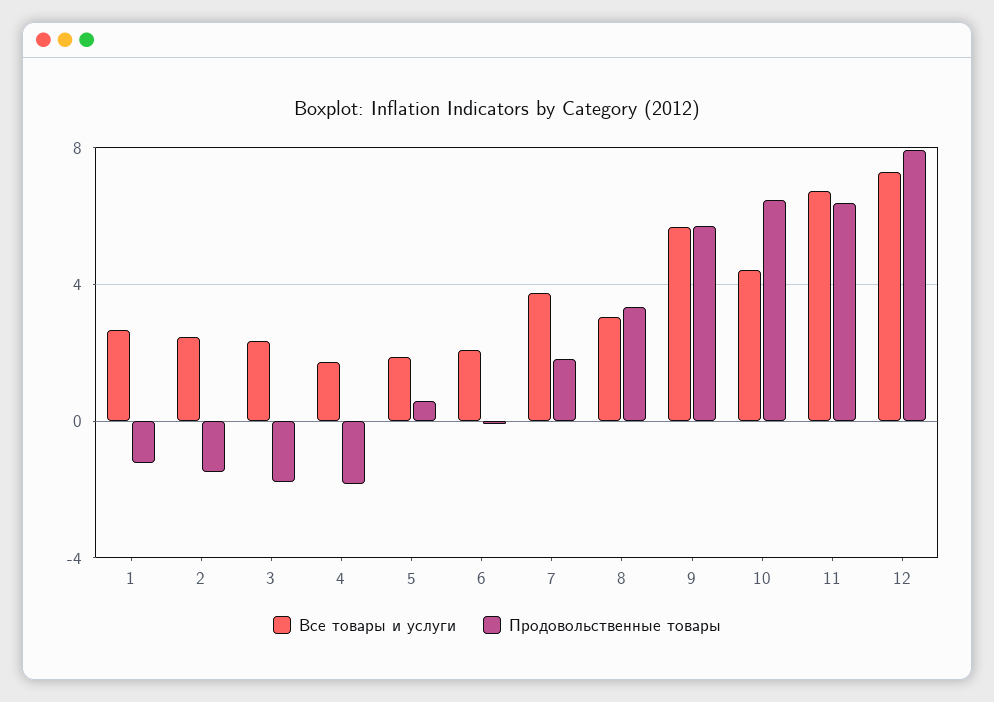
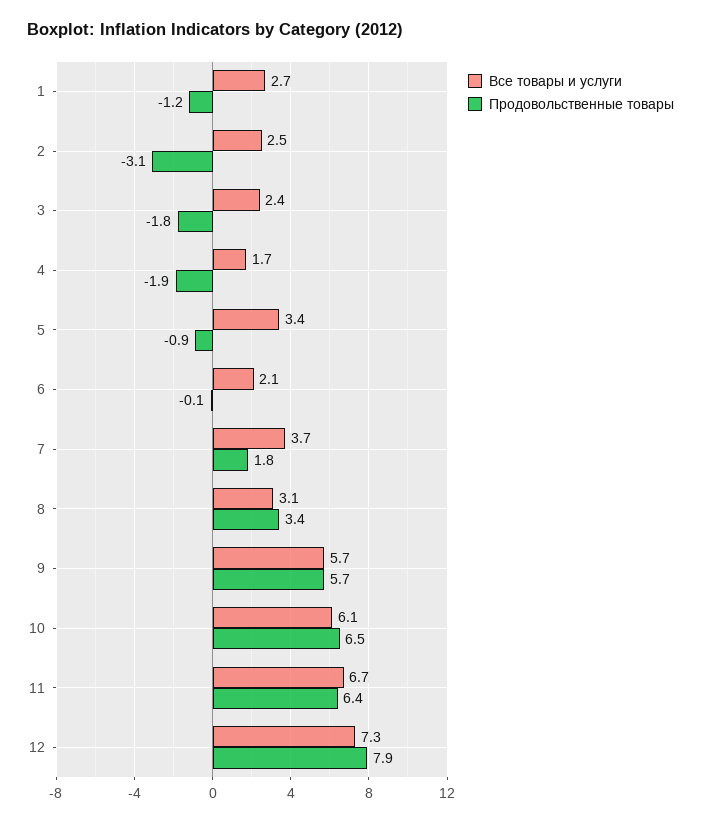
Продовольственные товары, 2: -1.5 -> -3.1
Все товары и услуги, 5: 2 -> 3.4
Продовольственные товары, 5: 0.5 -> -0.9
Все товары и услуги, 10: 4.5 -> 6.1

